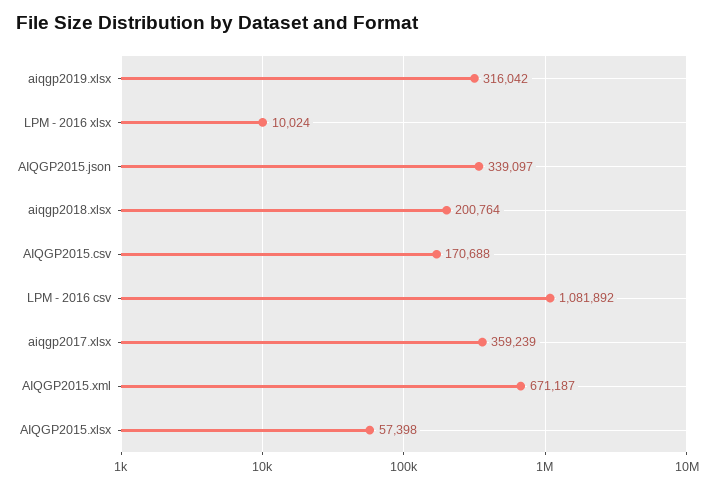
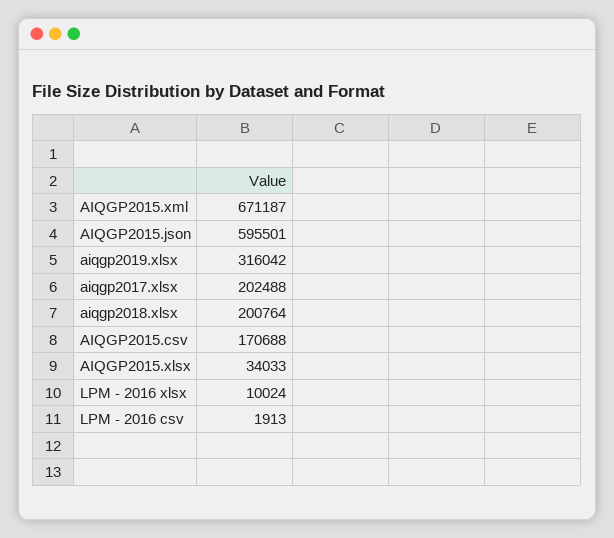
AIQGP2015.json: 339097 -> 595501
LPM - 2016 csv: 1081892 -> 1913
aiqgp2017.xlsx: 359239 -> 202488
AIQGP2015.xlsx: 57398 -> 34033

